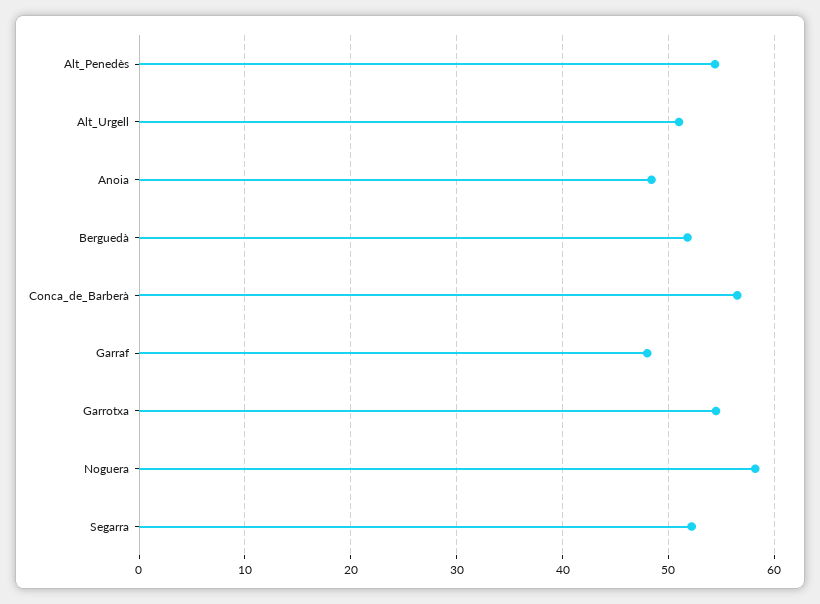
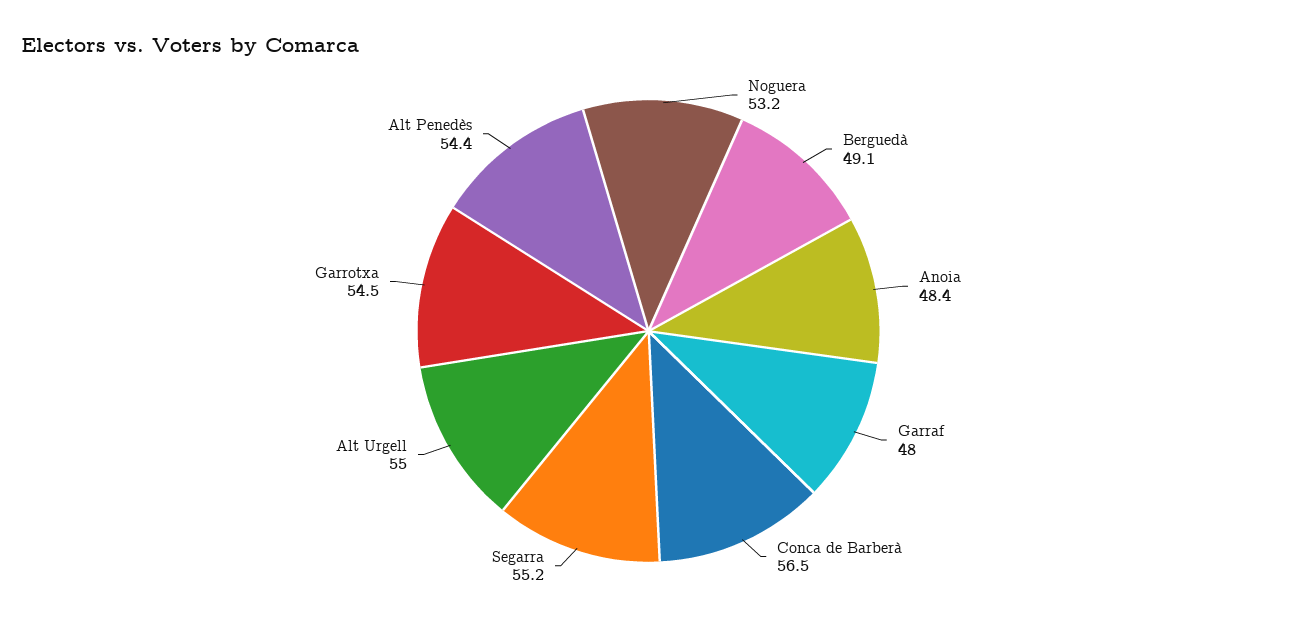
Alt_Urgell: 51 -> 55
Berguedà: 52 -> 49.1
Noguera: 58 -> 53.2
Segarra: 52 -> 55.2

